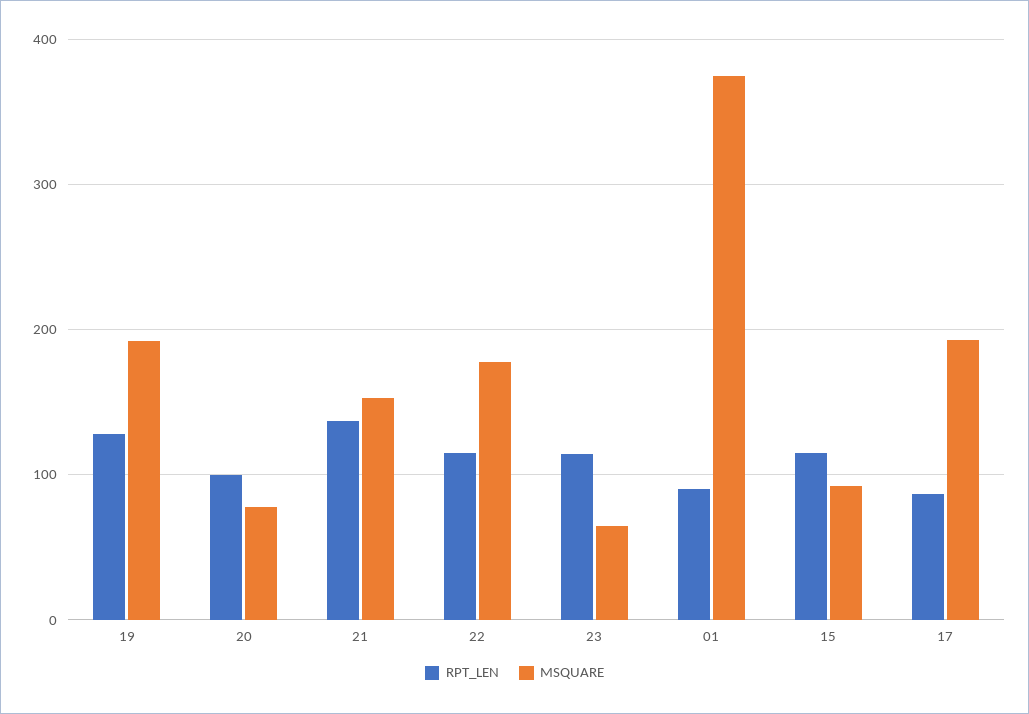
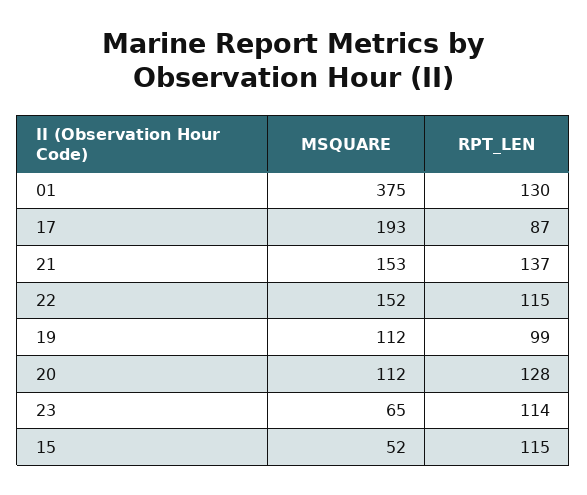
RPT_LEN, 19: 130 -> 99
MSQUARE, 19: 190 -> 112
RPT_LEN, 20: 100 -> 128
MSQUARE, 20: 80 -> 112
MSQUARE, 22: 180 -> 152
RPT_LEN, 01: 90 -> 130
MSQUARE, 15: 90 -> 52

